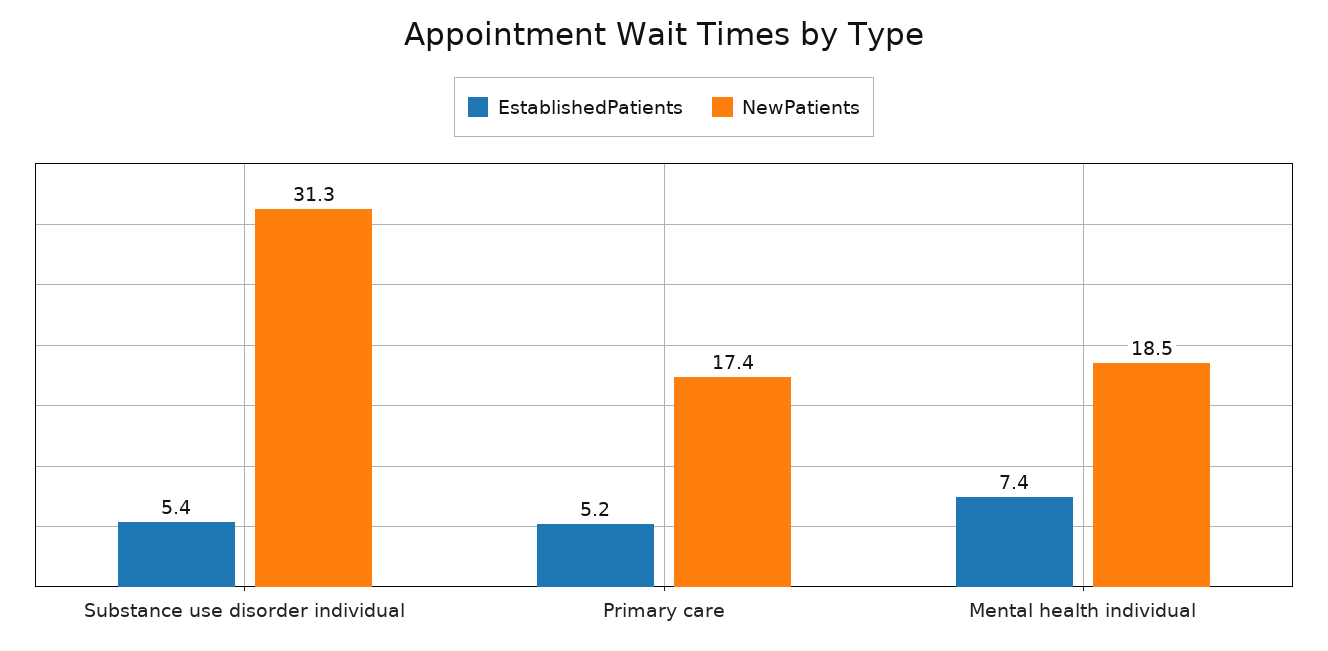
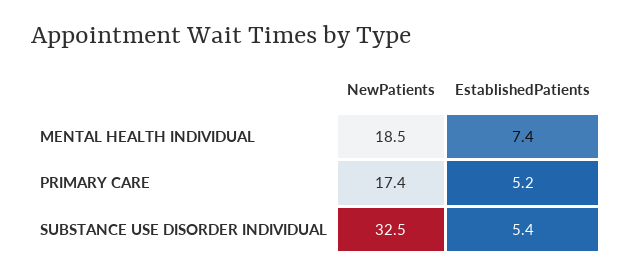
NewPatients, Substance use disorder individual: 31.3 -> 32.5

